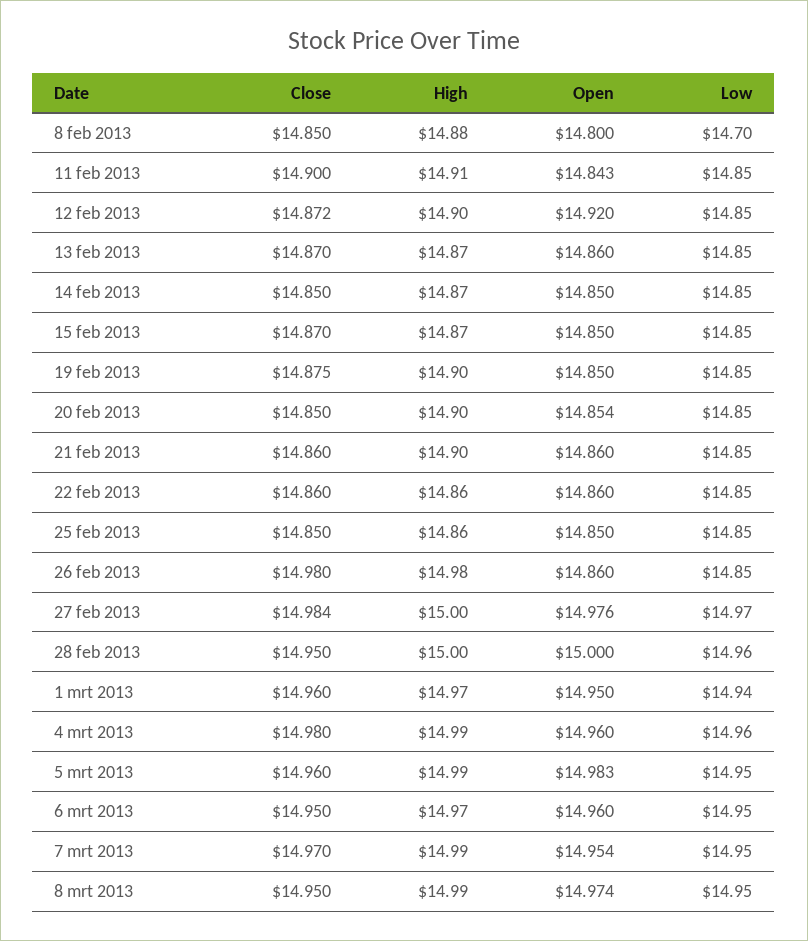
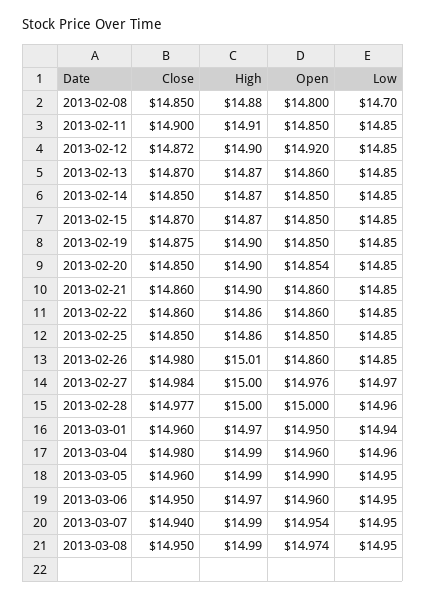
Open, 11 feb 2013: 14.843 -> 14.85
High, 26 feb 2013: 14.98 -> 15.01
Close, 28 feb 2013: 14.95 -> 14.977
Open, 5 mrt 2013: 14.983 -> 14.99
Close, 7 mrt 2013: 14.97 -> 14.94

